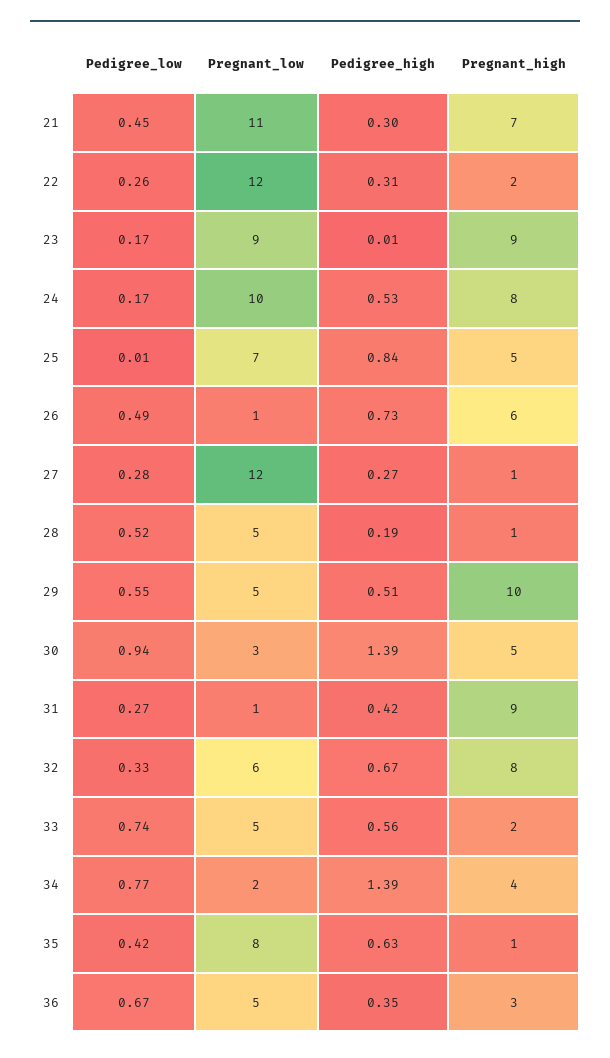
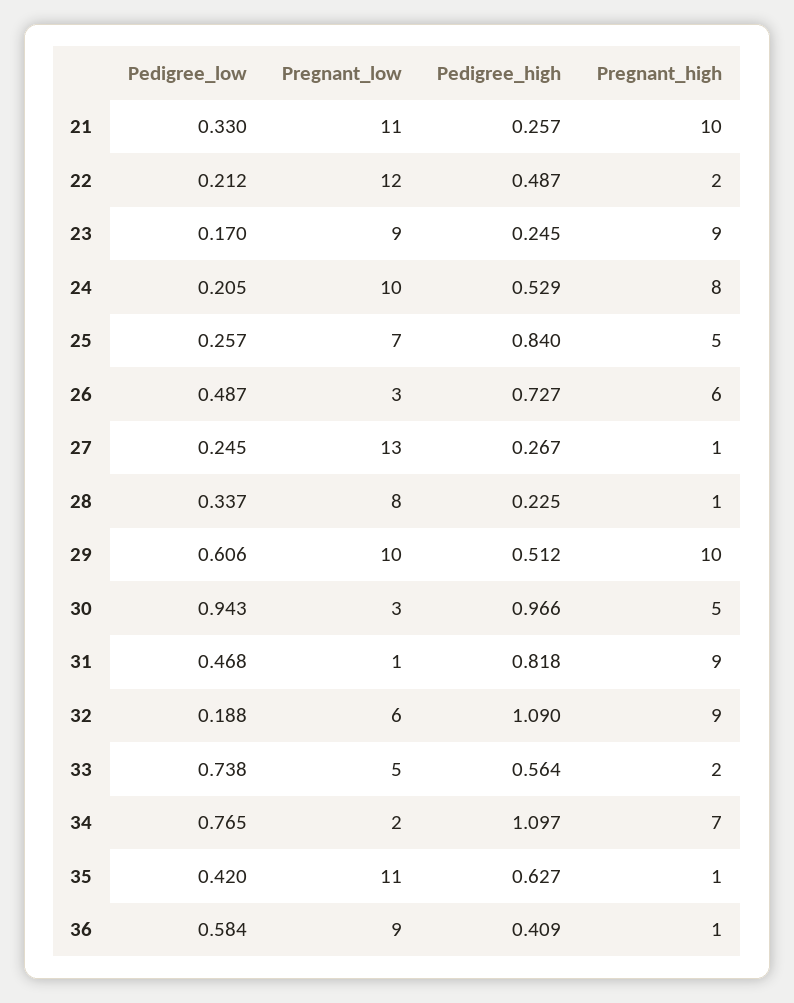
Pedigree_low, 21: 0.45 -> 0.33
Pedigree_high, 21: 0.3 -> 0.257
Pregnant_high, 21: 7 -> 10
Pedigree_low, 22: 0.26 -> 0.212
Pedigree_high, 22: 0.31 -> 0.487
Pedigree_high, 23: 0.01 -> 0.245
Pedigree_low, 24: 0.17 -> 0.205
Pedigree_low, 25: 0.01 -> 0.257
Pregnant_low, 26: 1 -> 3
Pedigree_low, 27: 0.28 -> 0.245
Pregnant_low, 27: 12 -> 13
Pedigree_low, 28: 0.52 -> 0.337
Pregnant_low, 28: 5 -> 8
Pedigree_high, 28: 0.19 -> 0.225
Pedigree_low, 29: 0.55 -> 0.606
Pregnant_low, 29: 5 -> 10
Pedigree_high, 30: 1.39 -> 0.966
Pedigree_low, 31: 0.27 -> 0.468
Pedigree_high, 31: 0.42 -> 0.818
Pedigree_low, 32: 0.33 -> 0.188
Pedigree_high, 32: 0.67 -> 1.09
Pregnant_high, 32: 8 -> 9
Pedigree_high, 34: 1.39 -> 1.097
Pregnant_high, 34: 4 -> 7
Pregnant_low, 35: 8 -> 11
Pedigree_low, 36: 0.67 -> 0.584
Pregnant_low, 36: 5 -> 9
Pedigree_high, 36: 0.35 -> 0.409
Pregnant_high, 36: 3 -> 1

